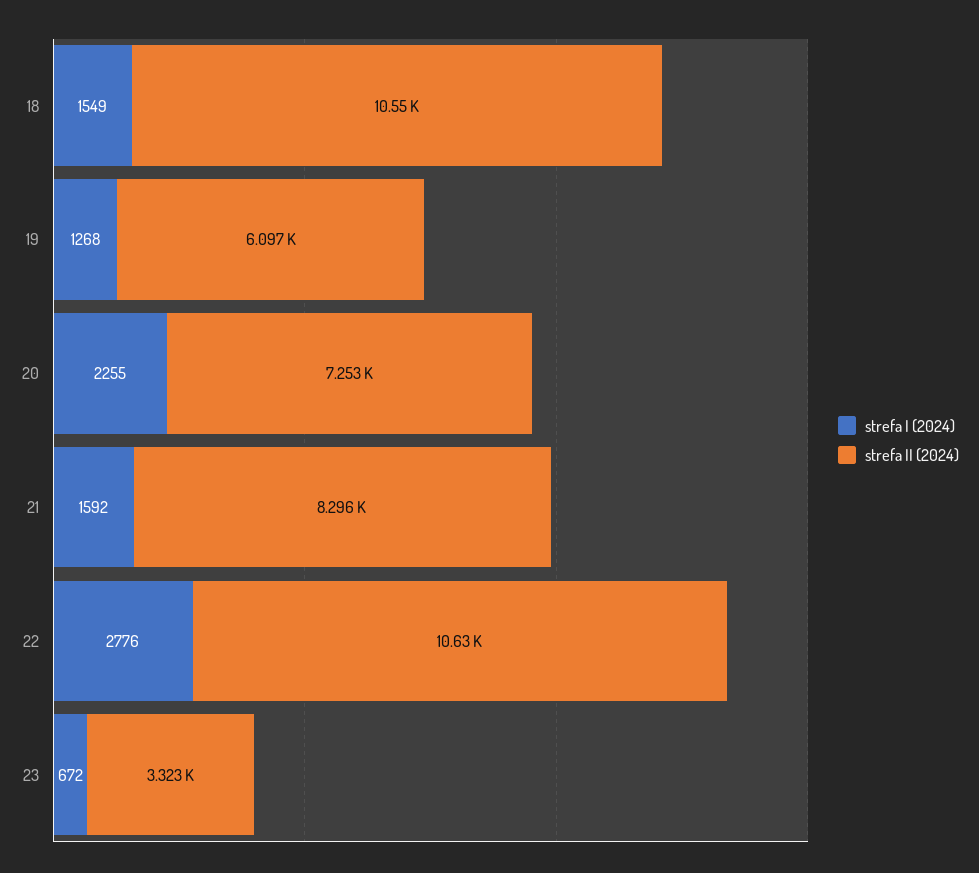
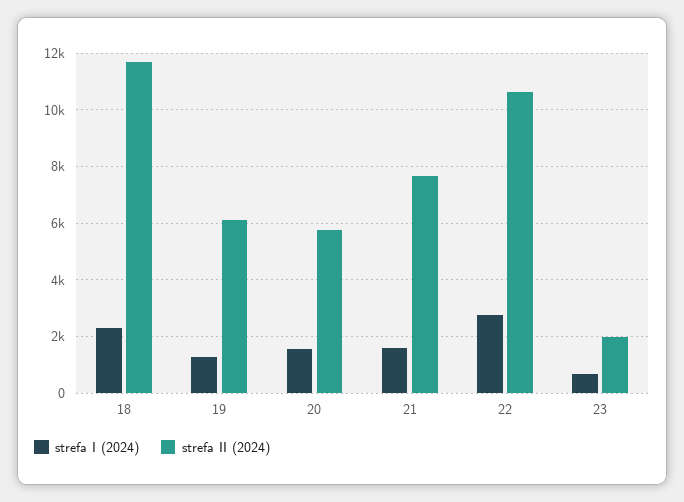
strefa I (2024), 18: 1549 -> 2250
strefa II (2024), 18: 10550 -> 11750
strefa I (2024), 20: 2255 -> 1500
strefa II (2024), 20: 7253 -> 5750
strefa II (2024), 21: 8296 -> 7750
strefa II (2024), 23: 3323 -> 2000

